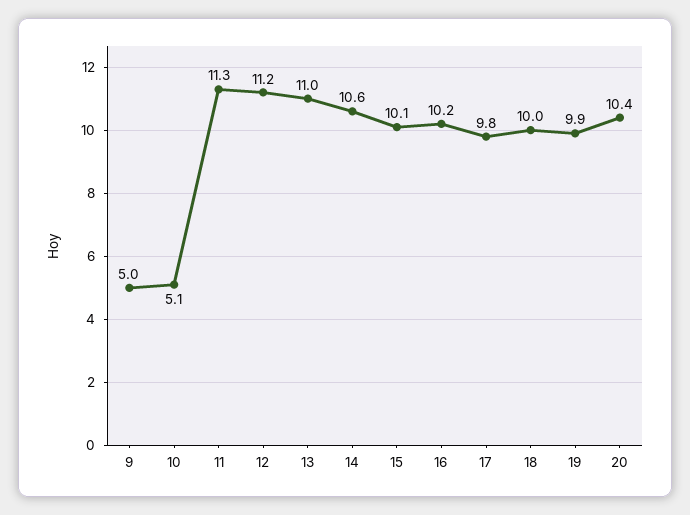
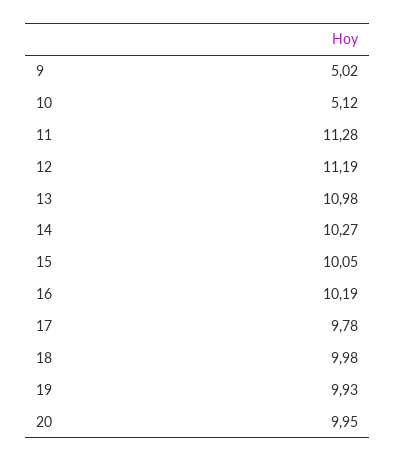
14: 10.6 -> 10.27
20: 10.4 -> 9.95

